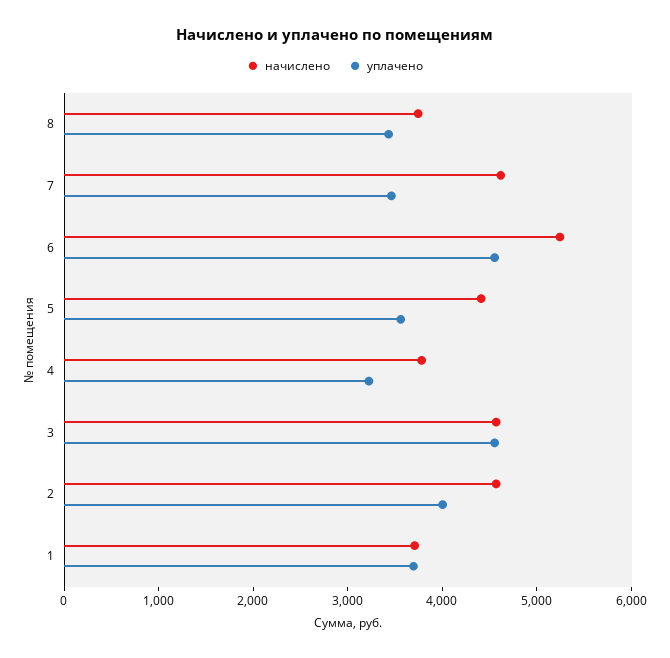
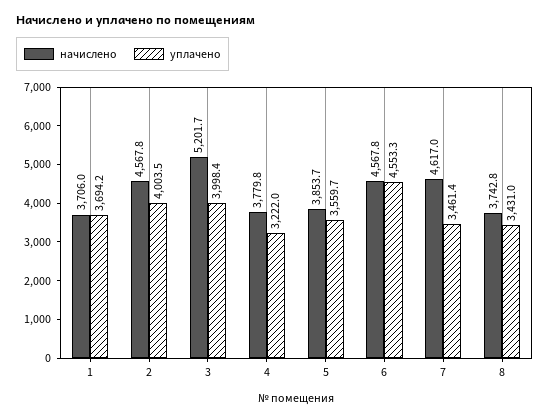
начислено, 6: 5200 -> 4567.8
начислено, 5: 4400 -> 3853.7
начислено, 3: 4600 -> 5201.7
уплачено, 3: 4600 -> 3998.4

